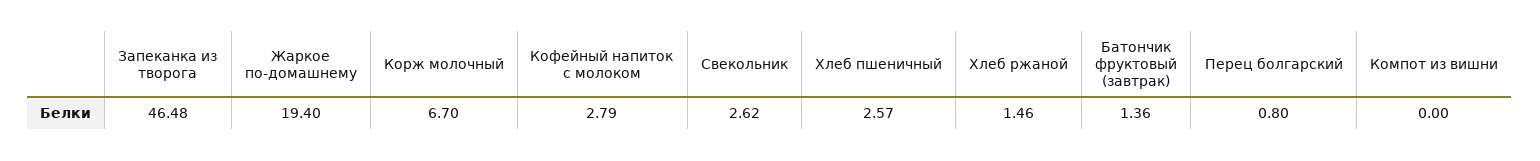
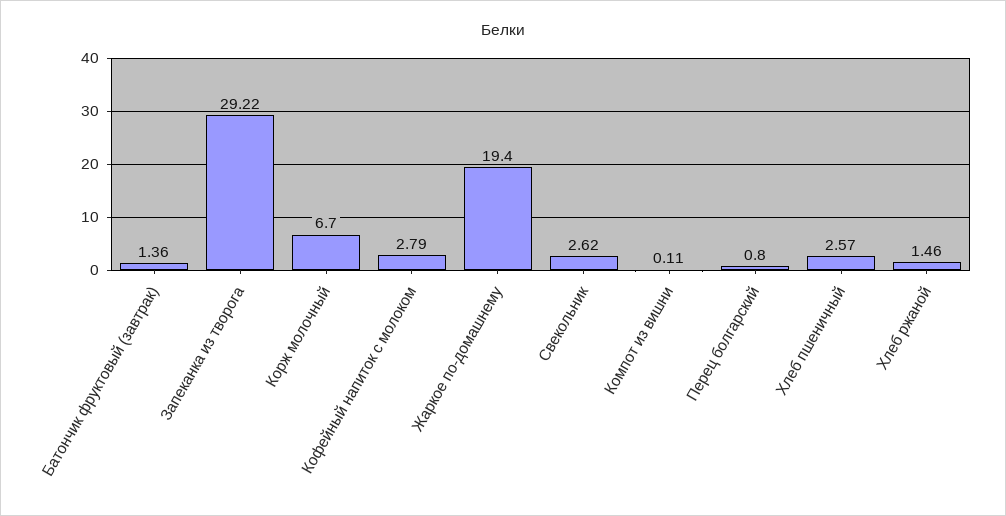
Запеканка из творога: 46.48 -> 29.22
Компот из вишни: 0 -> 0.11

